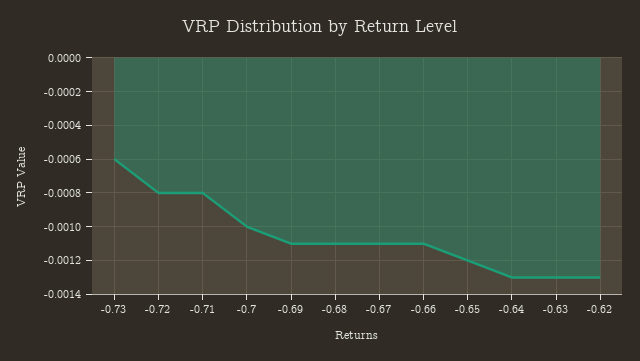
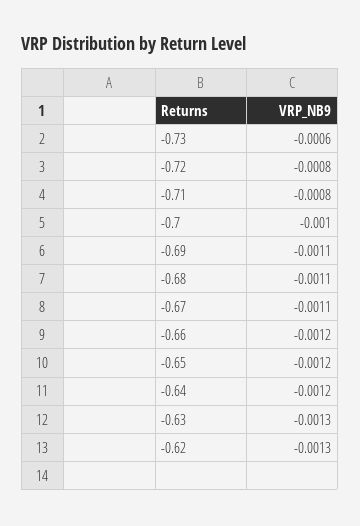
-0.66: -0.0011 -> -0.0012
-0.64: -0.0013 -> -0.0012

